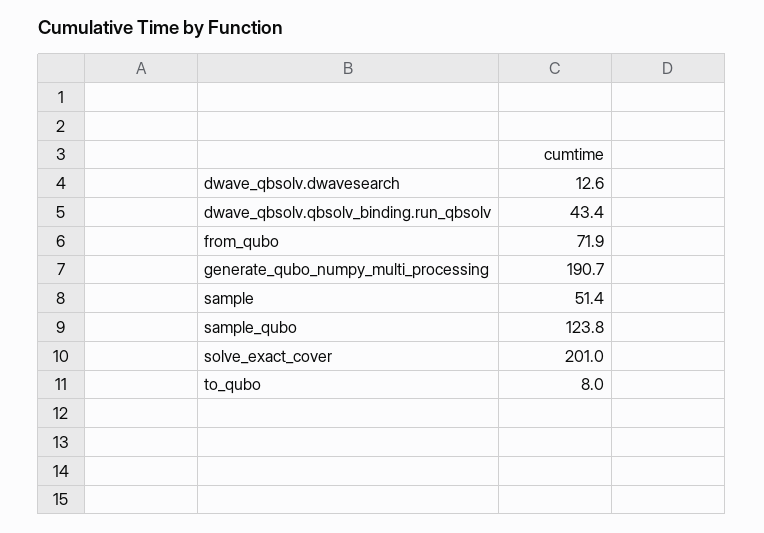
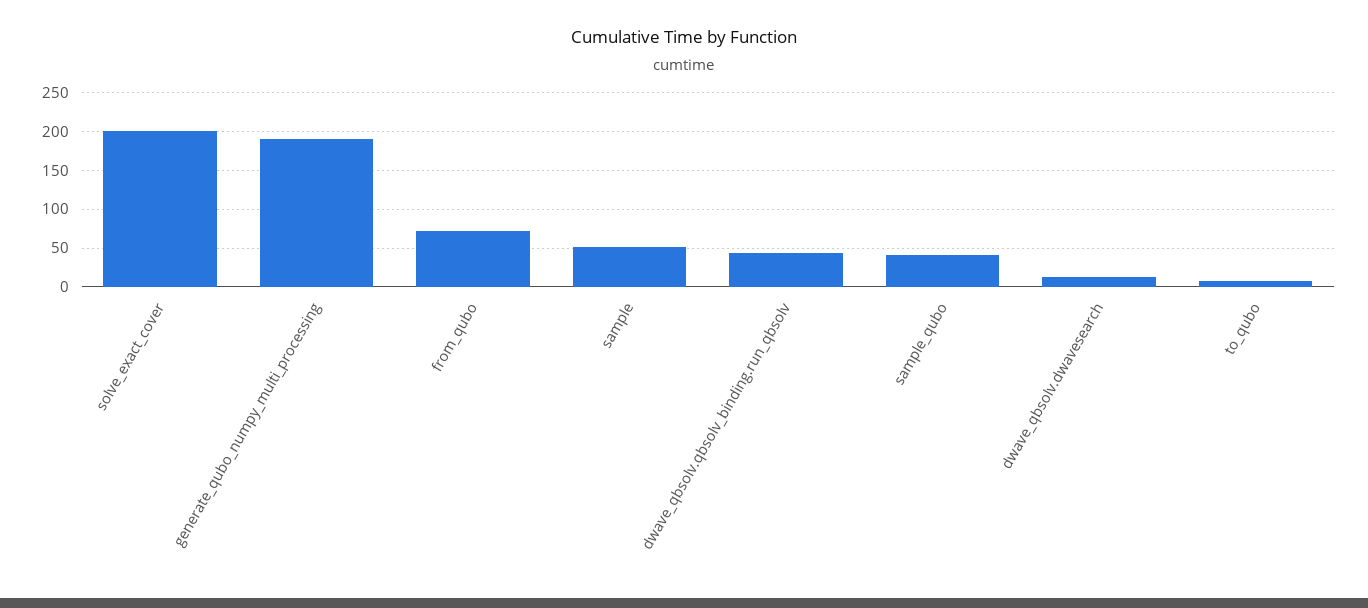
sample_qubo: 123.8 -> 40

